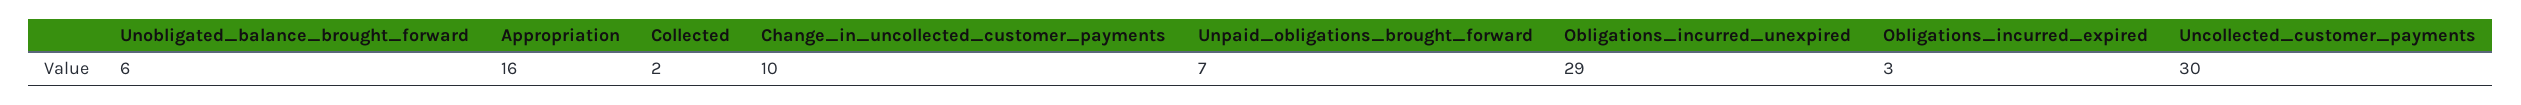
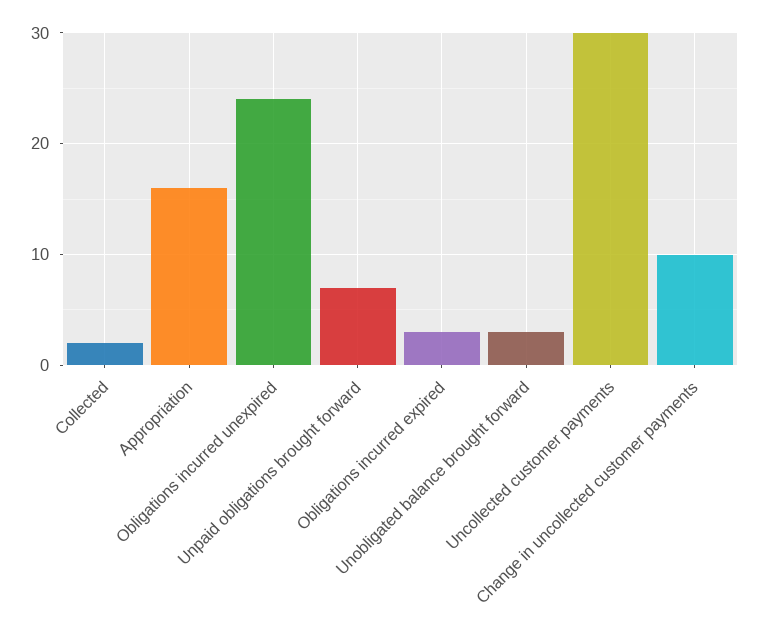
Unobligated_balance_brought_forward: 6 -> 3
Obligations_incurred_unexpired: 29 -> 24

